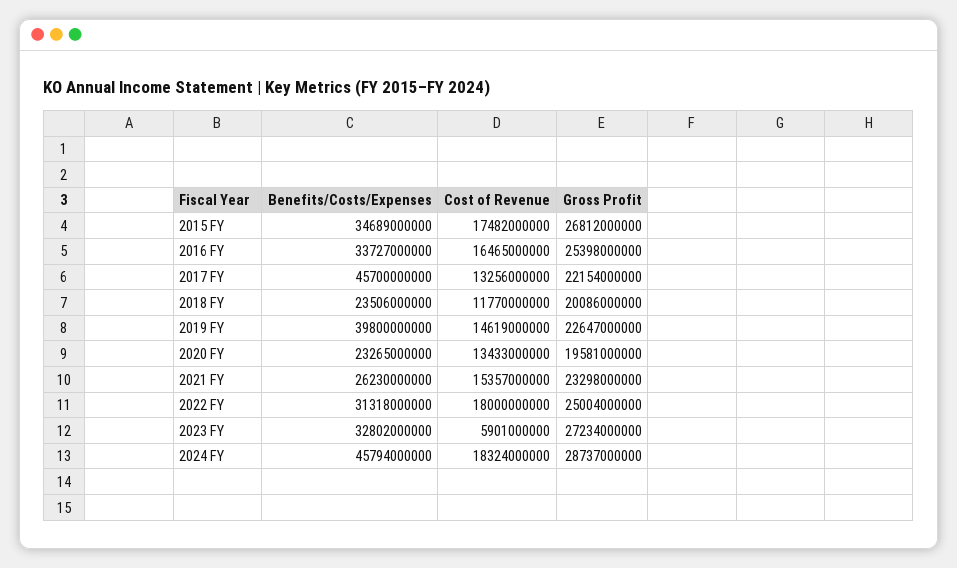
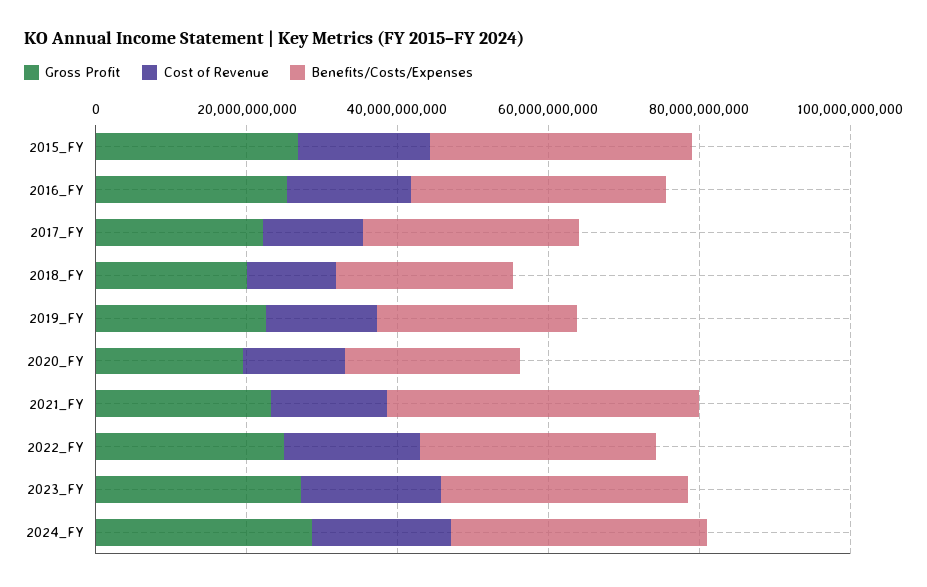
Benefits/Costs/Expenses, 2017 FY: 45700000000 -> 30000000000
Benefits/Costs/Expenses, 2019 FY: 39800000000 -> 25000000000
Benefits/Costs/Expenses, 2021 FY: 26230000000 -> 40000000000
Cost of Revenue, 2023 FY: 5901000000 -> 20000000000
Benefits/Costs/Expenses, 2024 FY: 45794000000 -> 35000000000

